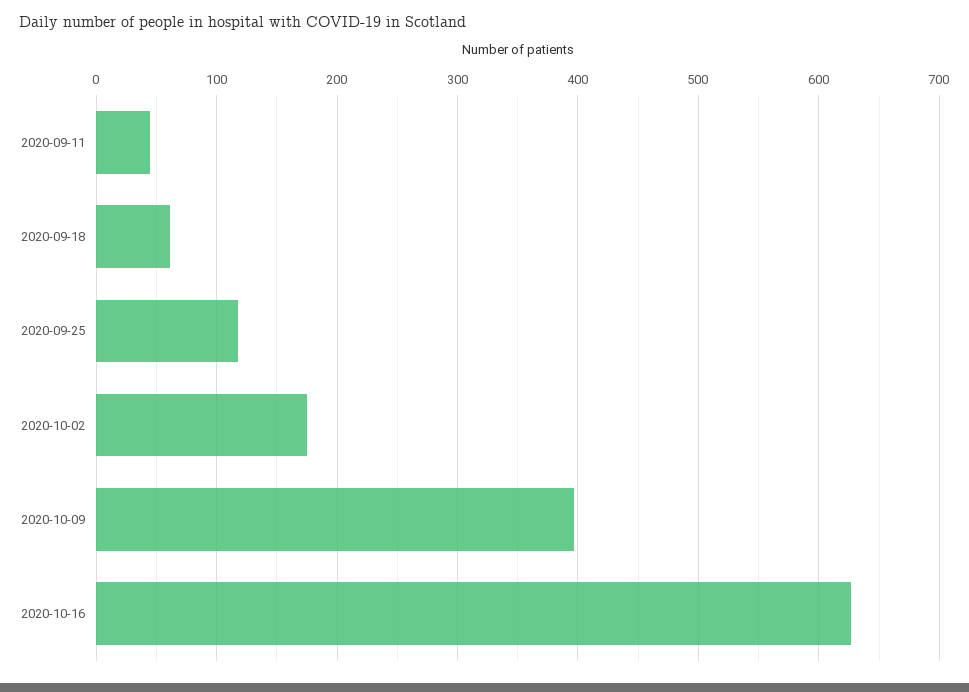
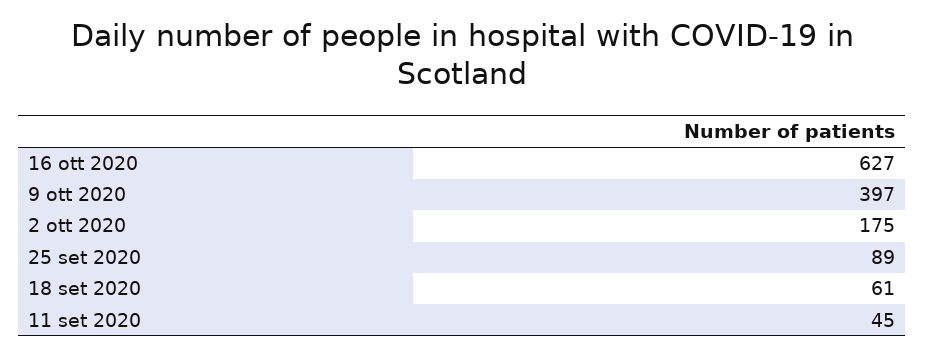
2020-09-25: 120 -> 89

